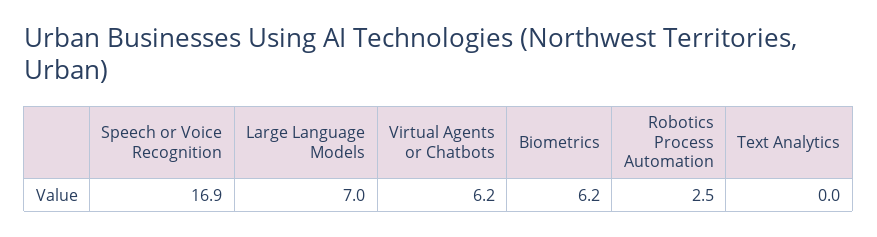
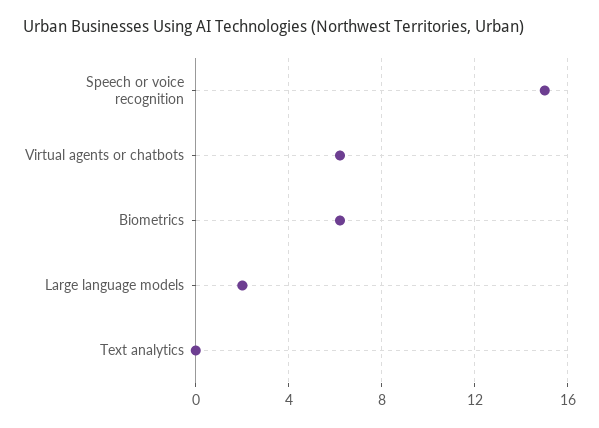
Speech or Voice Recognition: 16.9 -> 15
Large Language Models: 7 -> 2
Robotics Process Automation: 2.5 -> none

